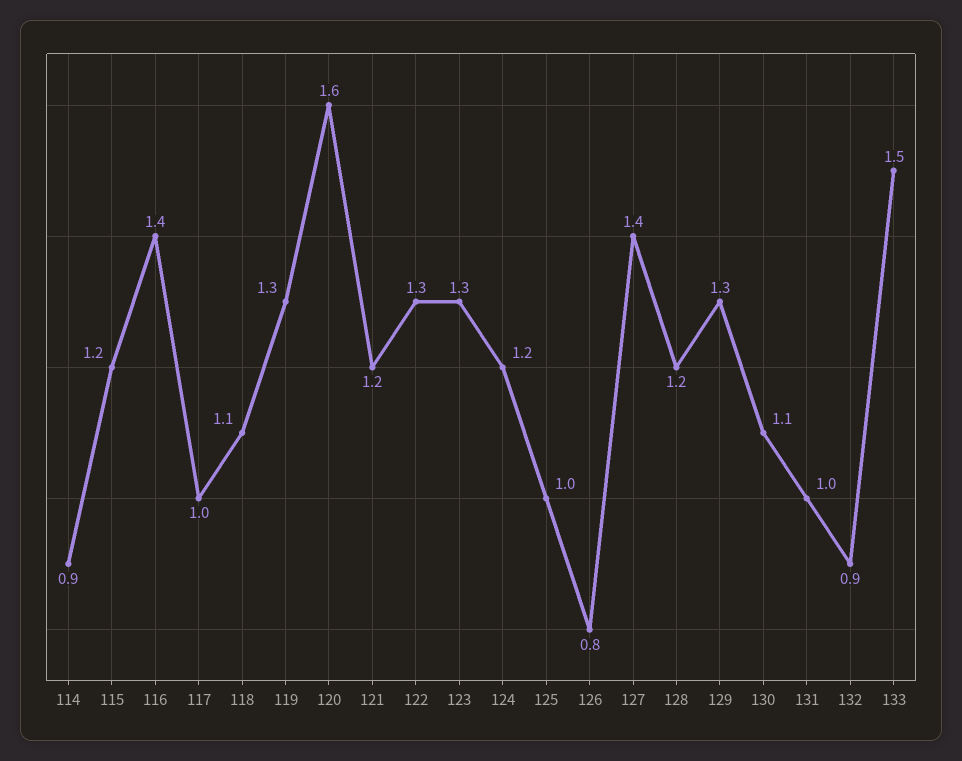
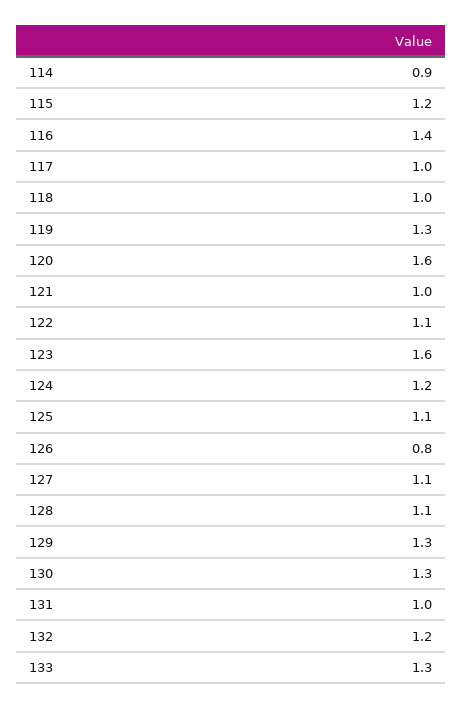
118: 1.1 -> 1
121: 1.2 -> 1
122: 1.3 -> 1.1
123: 1.3 -> 1.6
125: 1 -> 1.1
127: 1.4 -> 1.1
128: 1.2 -> 1.1
130: 1.1 -> 1.3
132: 0.9 -> 1.2
133: 1.5 -> 1.3

